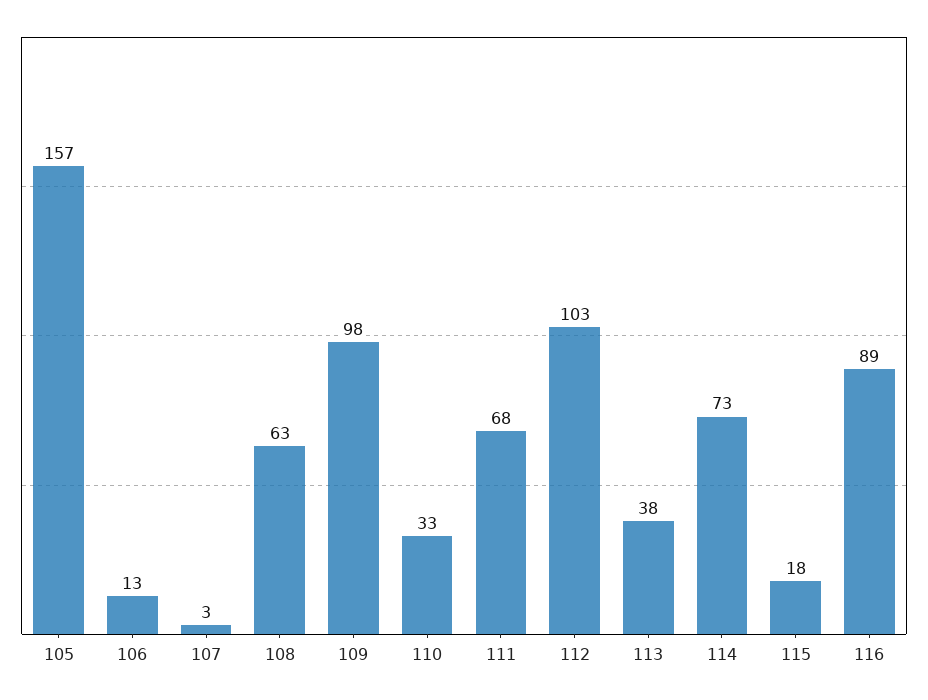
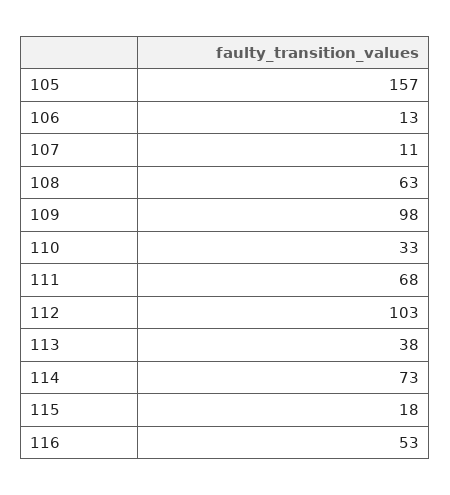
107: 3 -> 11
116: 89 -> 53

